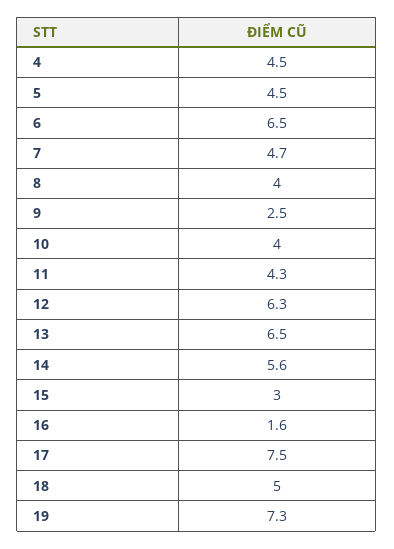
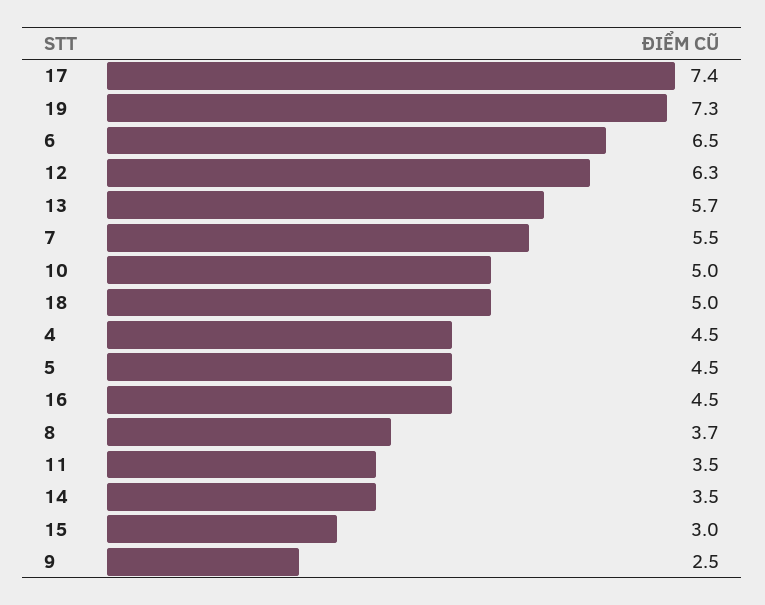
7: 4.7 -> 5.5
8: 4 -> 3.7
10: 4 -> 5
11: 4.3 -> 3.5
13: 6.5 -> 5.7
14: 5.6 -> 3.5
16: 1.6 -> 4.5
17: 7.5 -> 7.4

